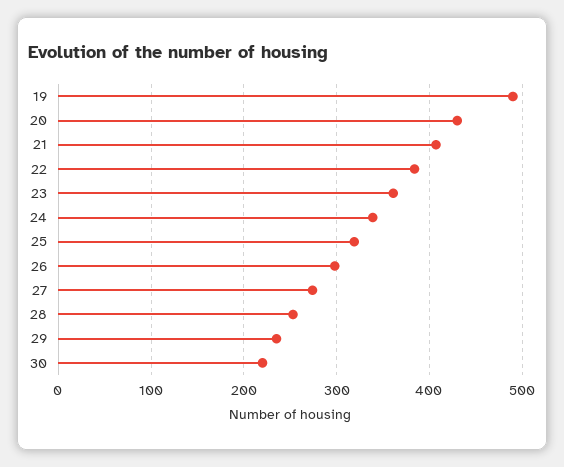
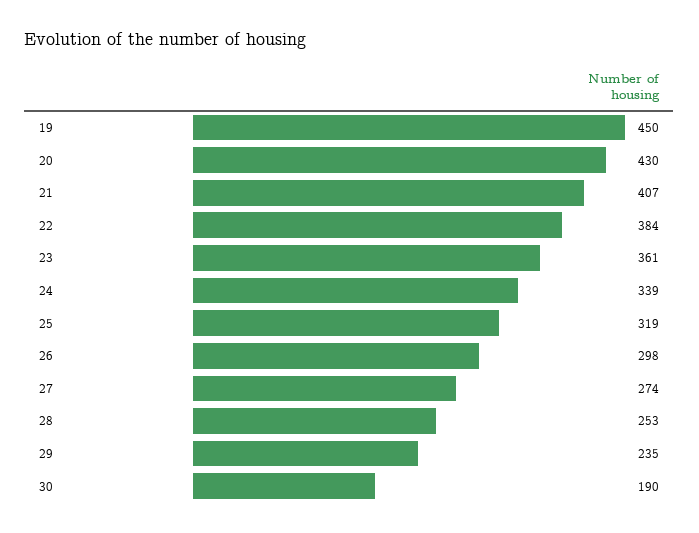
19: 490 -> 450
30: 220 -> 190

